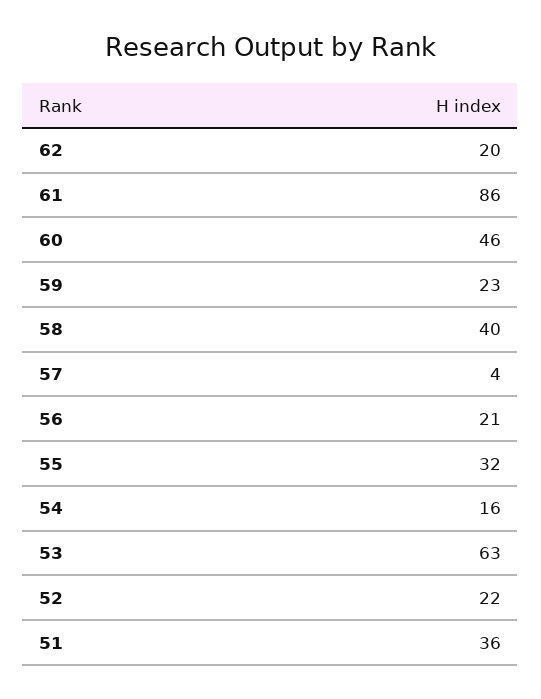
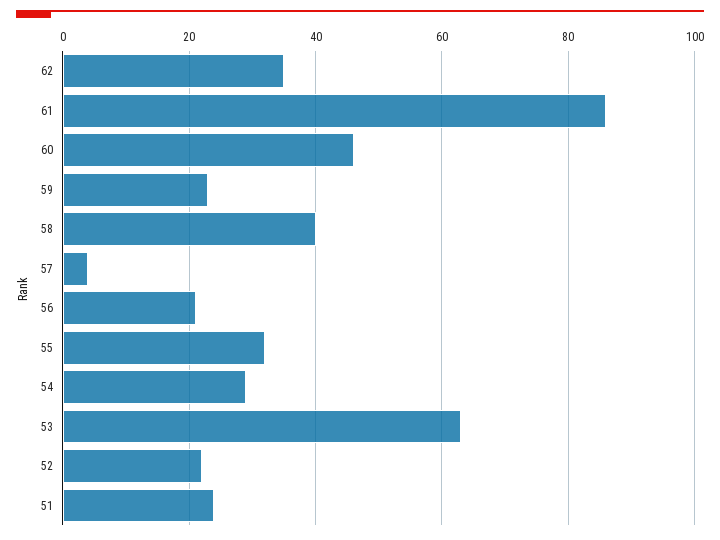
62: 20 -> 35
54: 16 -> 30
51: 36 -> 25

